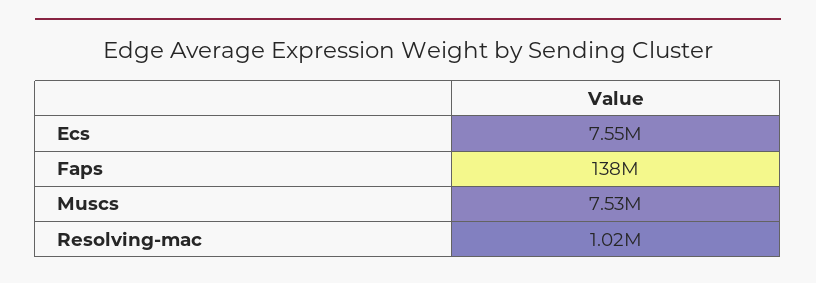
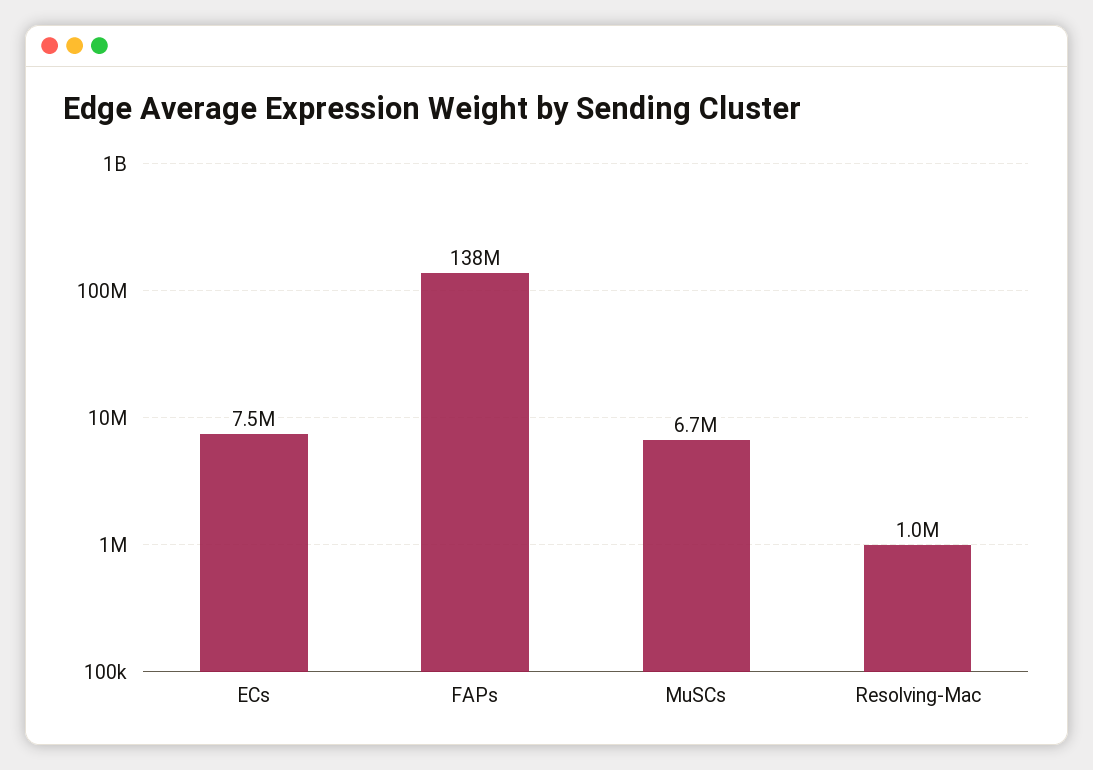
Muscs: 7530000 -> 6700000

